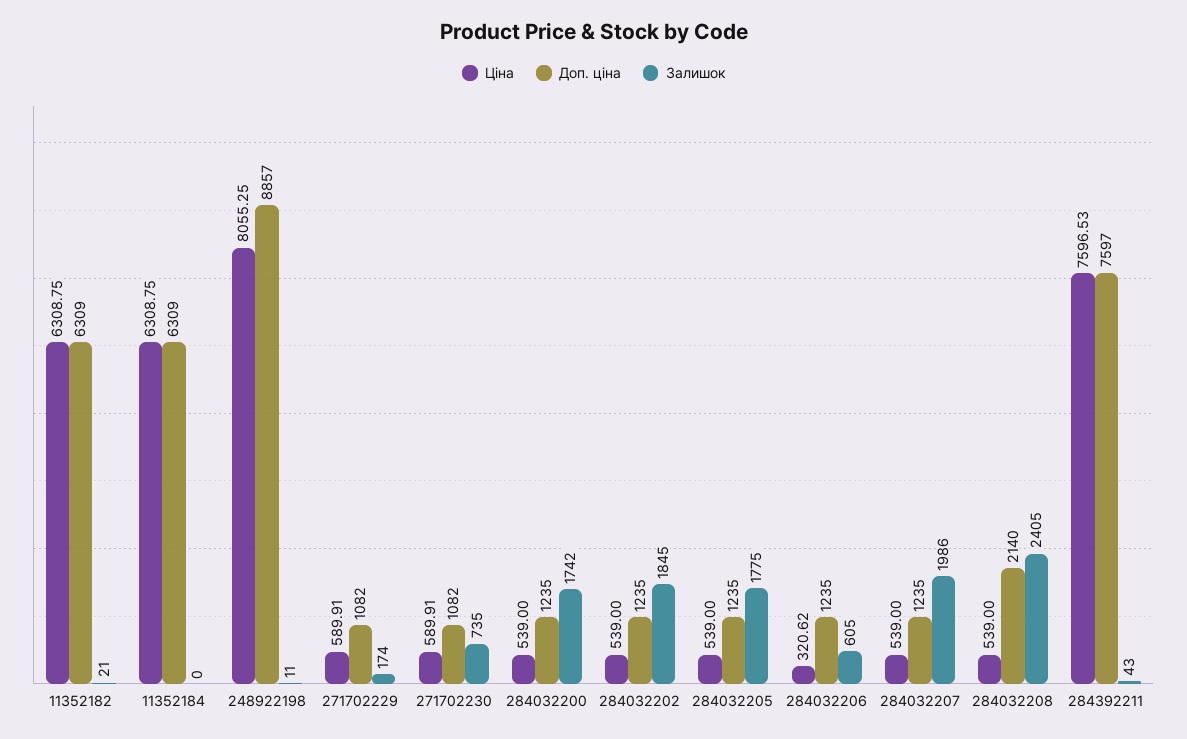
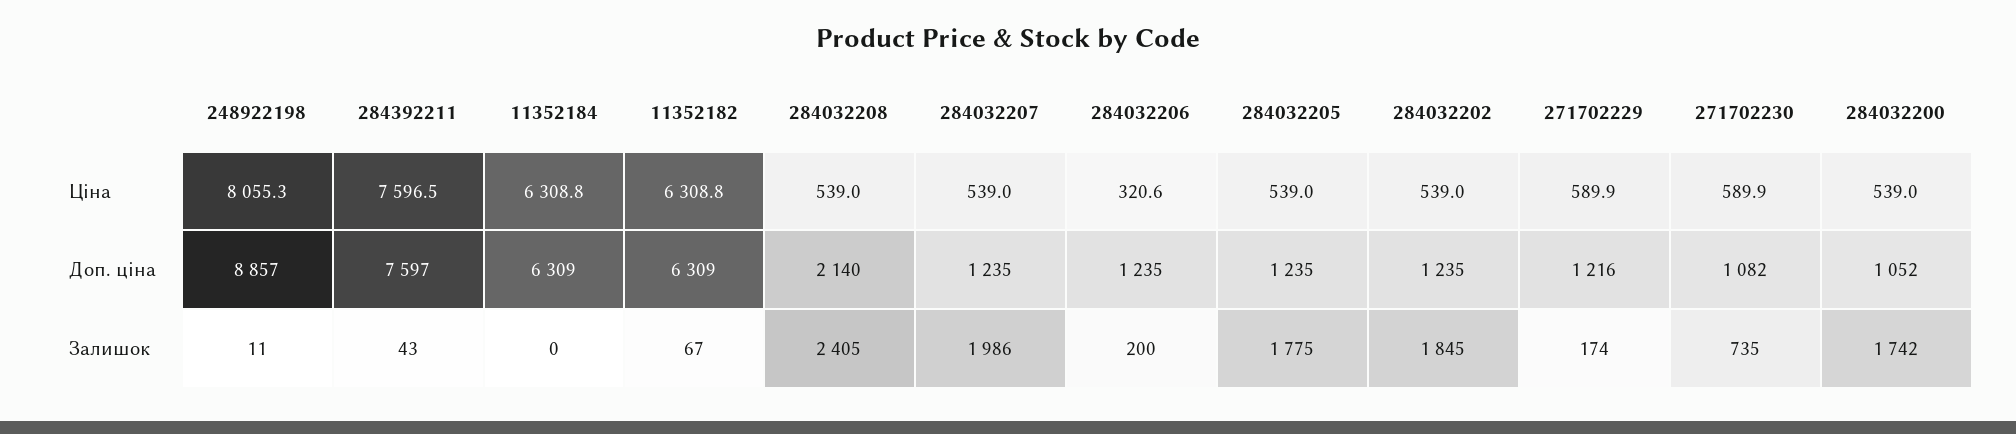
Залишок, 11352182: 21 -> 67
Доп. ціна, 271702229: 1082 -> 1216
Доп. ціна, 284032200: 1235 -> 1052
Залишок, 284032206: 605 -> 200

